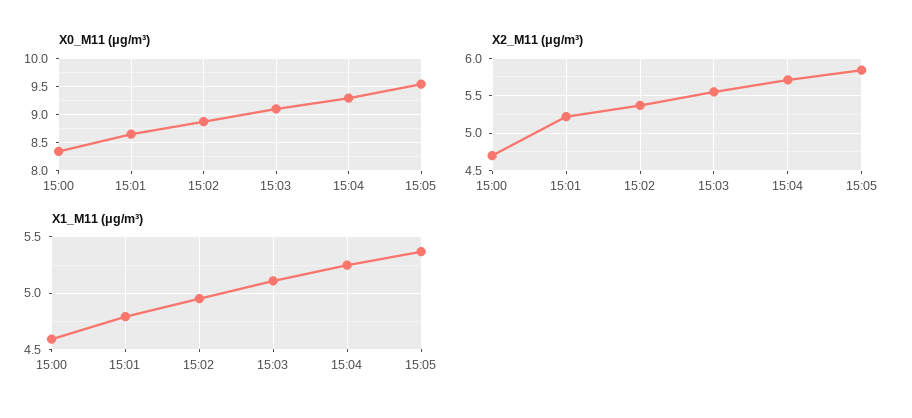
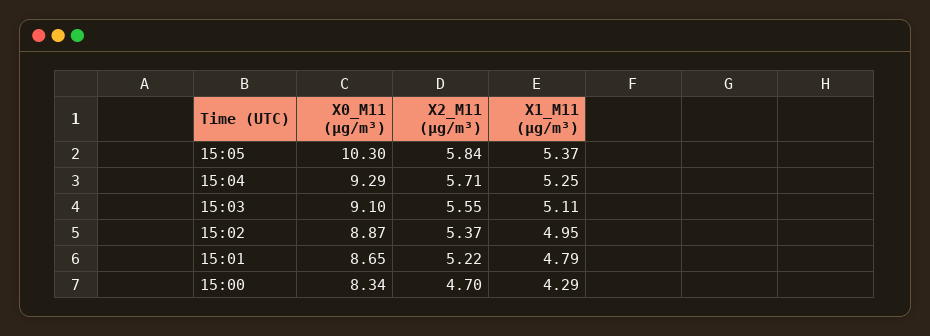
X0_M11 (μg/m³), 15:05: 9.5 -> 10.3
X1_M11 (μg/m³), 15:00: 4.6 -> 4.29

